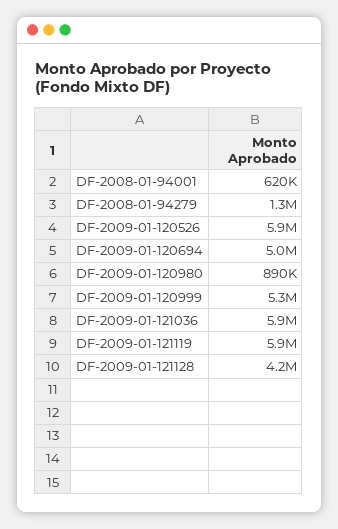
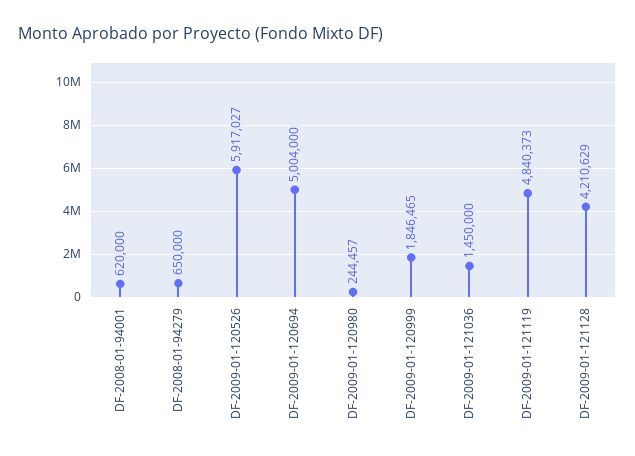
DF-2008-01-94279: 1300000 -> 650000
DF-2009-01-120980: 890000 -> 244457
DF-2009-01-120999: 5300000 -> 1846465
DF-2009-01-121036: 5900000 -> 1450000
DF-2009-01-121119: 5900000 -> 4840373

